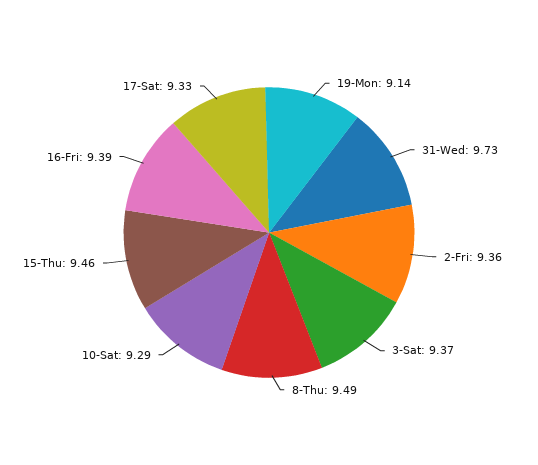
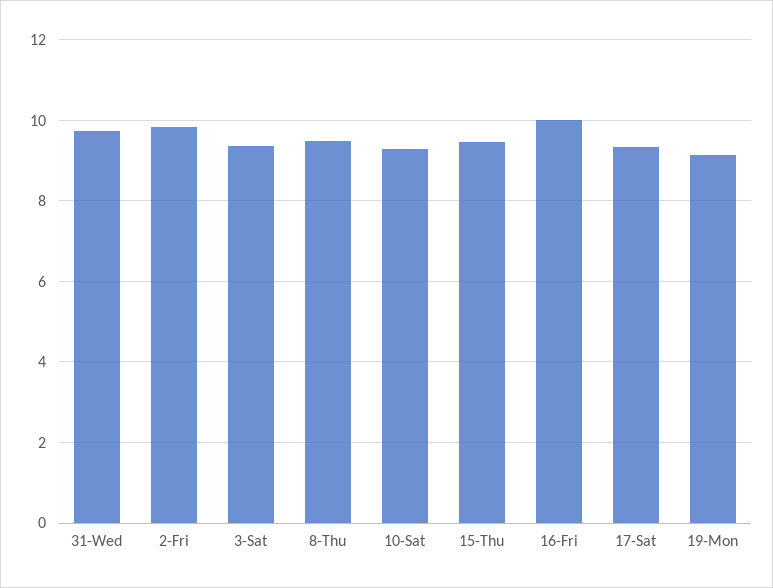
2-Fri: 9.36 -> 9.8
16-Fri: 9.39 -> 10

